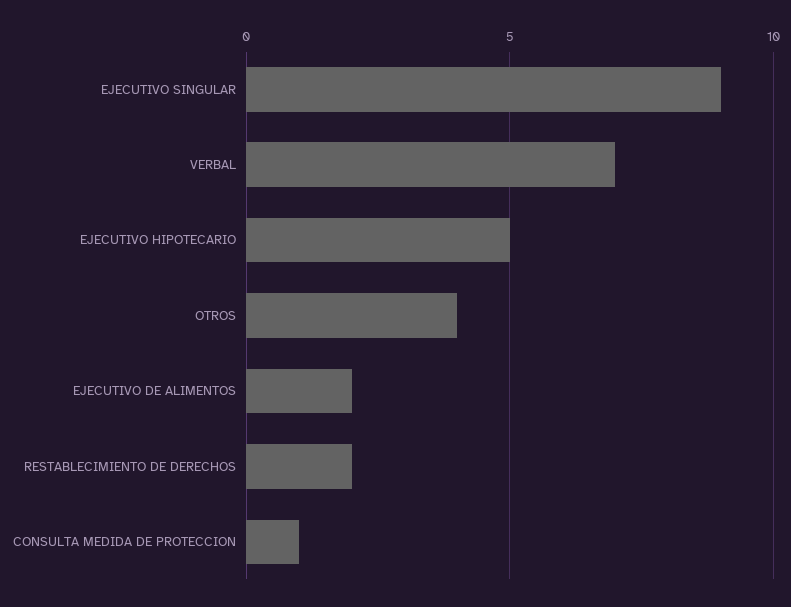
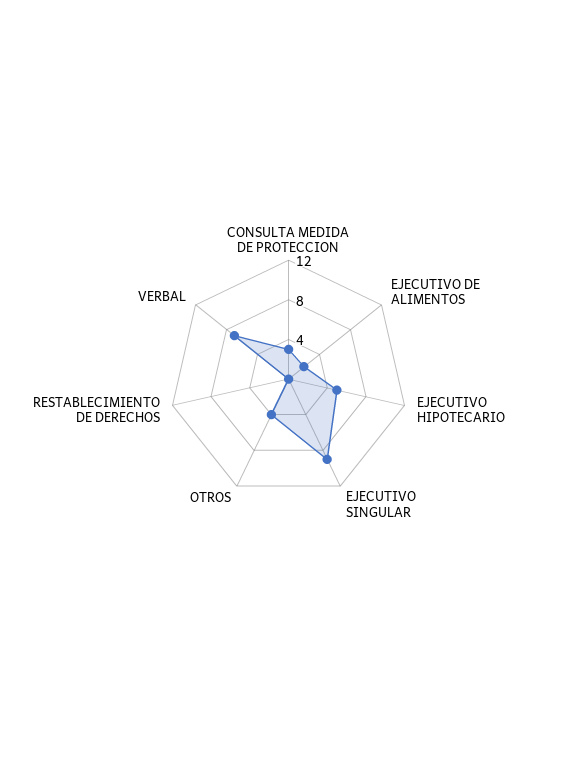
RESTABLECIMIENTO DE DERECHOS: 2 -> 0
CONSULTA MEDIDA DE PROTECCION: 1 -> 3

